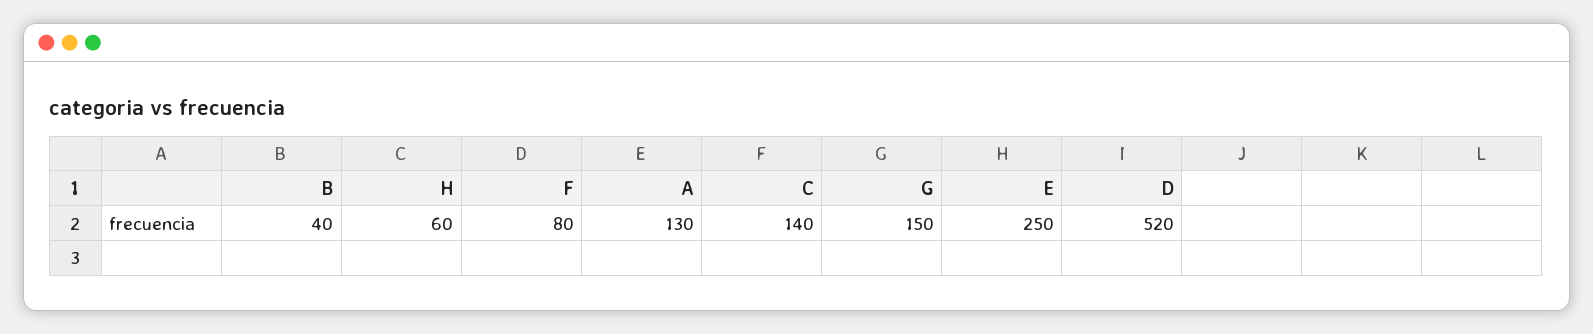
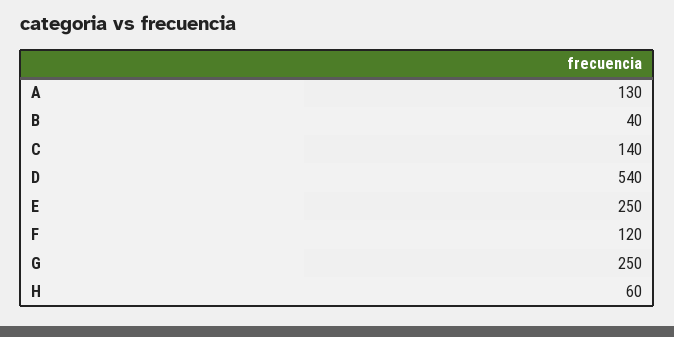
F: 80 -> 120
G: 150 -> 250
D: 520 -> 540

